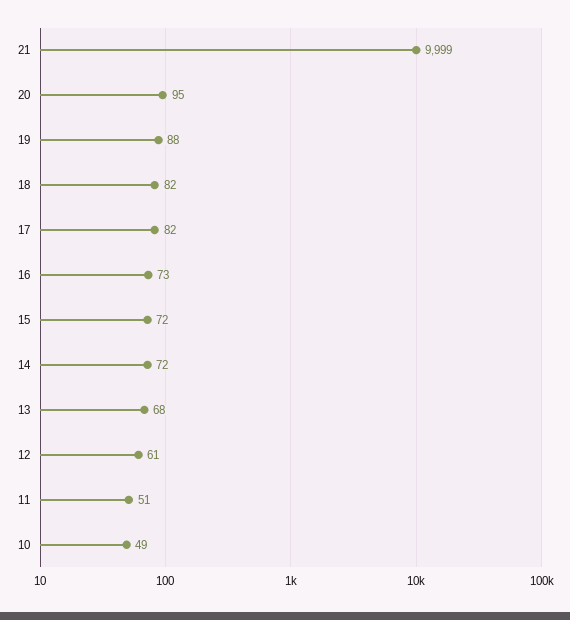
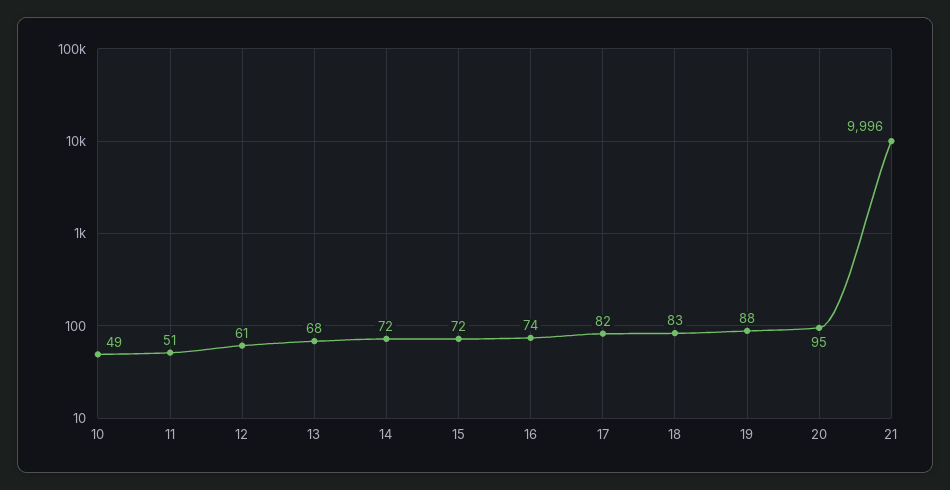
21: 9999 -> 9996
18: 82 -> 83
16: 73 -> 74

